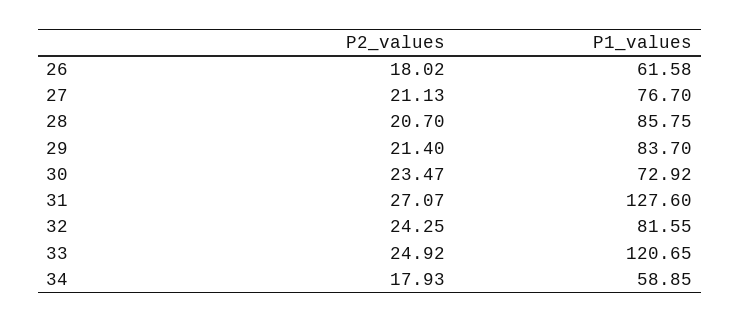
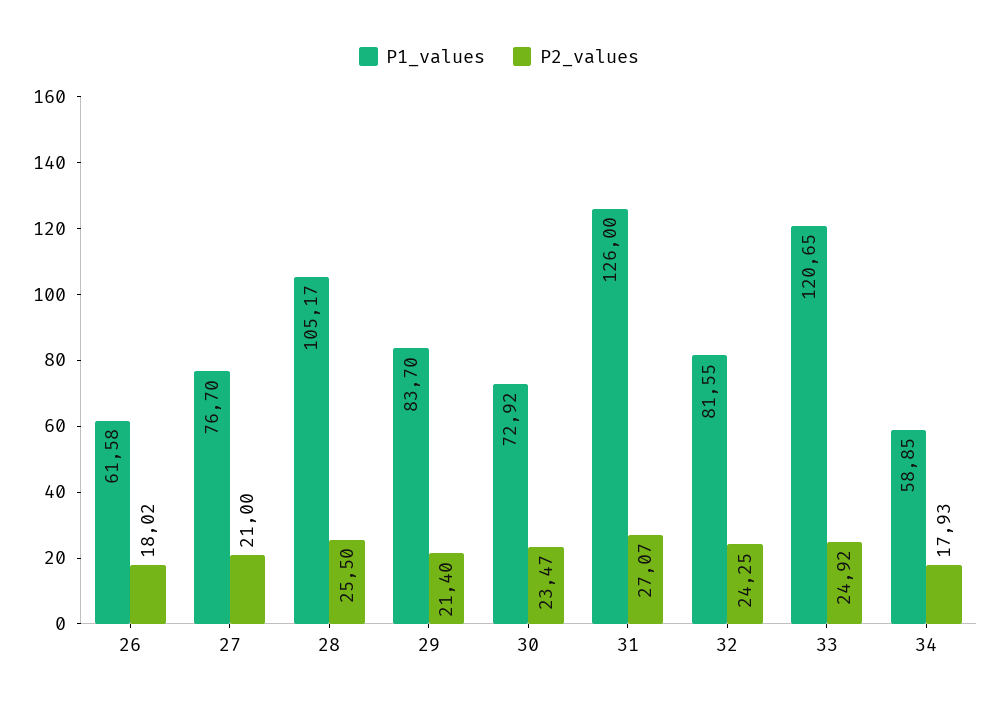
P2_values, 27: 21.13 -> 21
P2_values, 28: 20.7 -> 25.5
P1_values, 28: 85.75 -> 105.17
P1_values, 31: 127.6 -> 126

